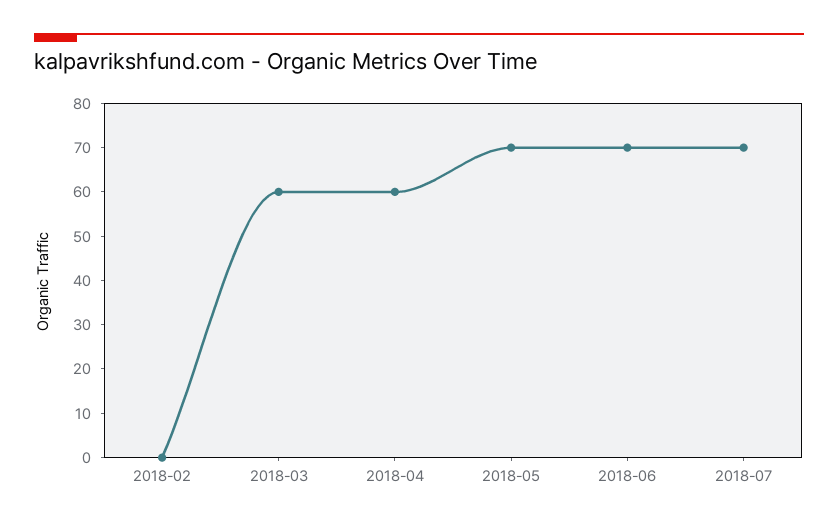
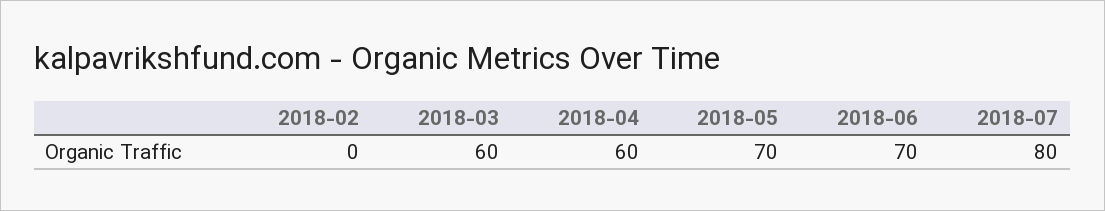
2018-07: 70 -> 80

